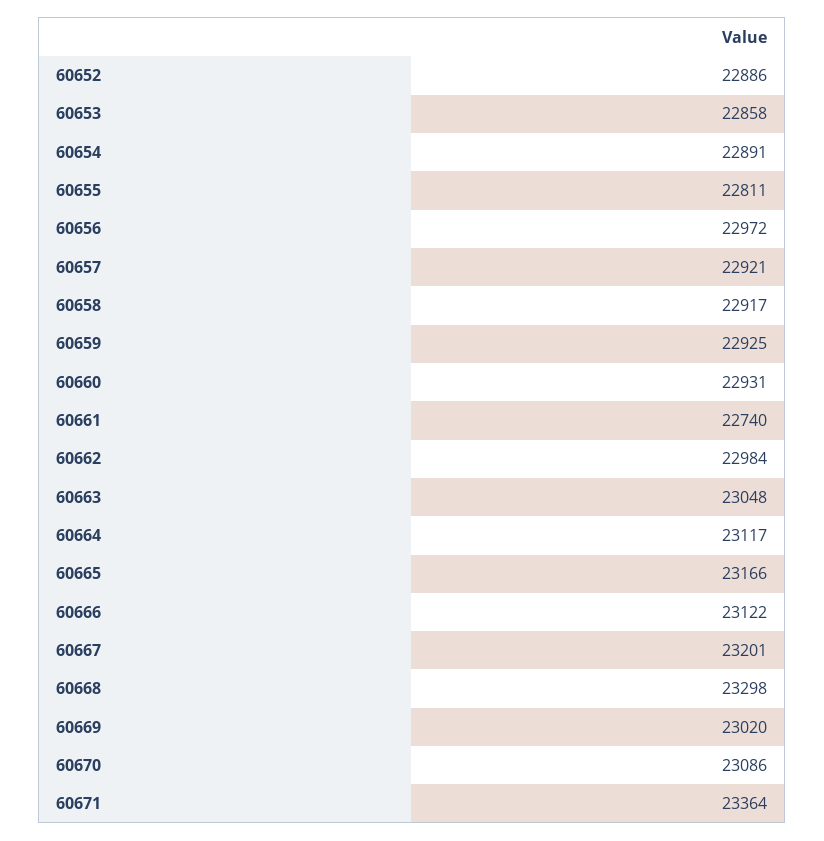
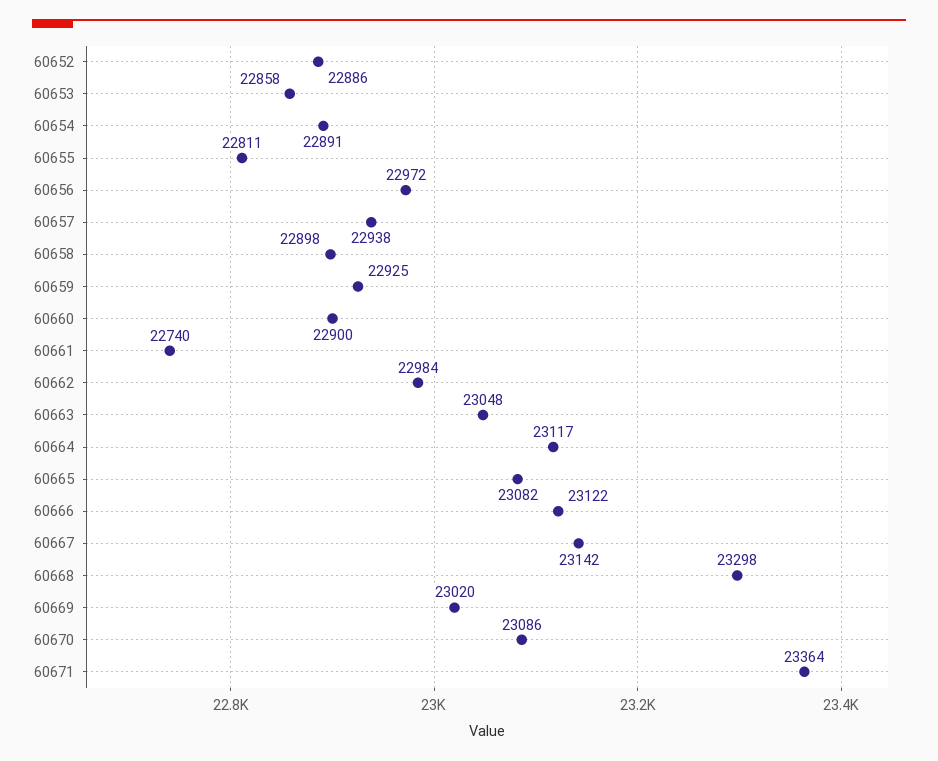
60657: 22921 -> 22938
60658: 22917 -> 22898
60660: 22931 -> 22900
60665: 23166 -> 23082
60667: 23201 -> 23142

